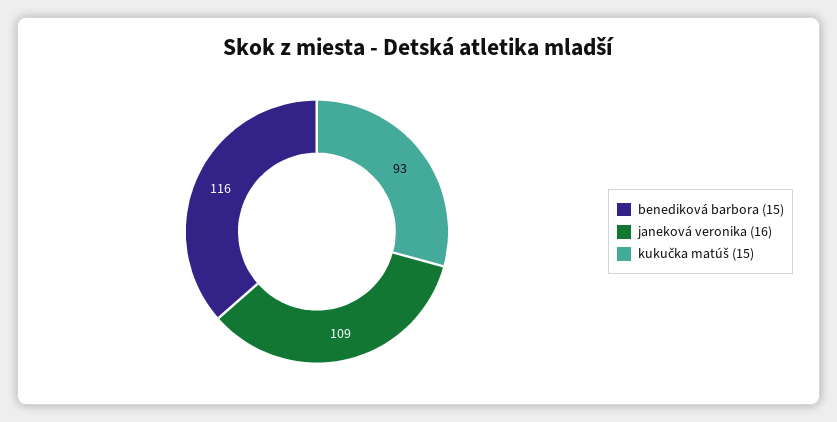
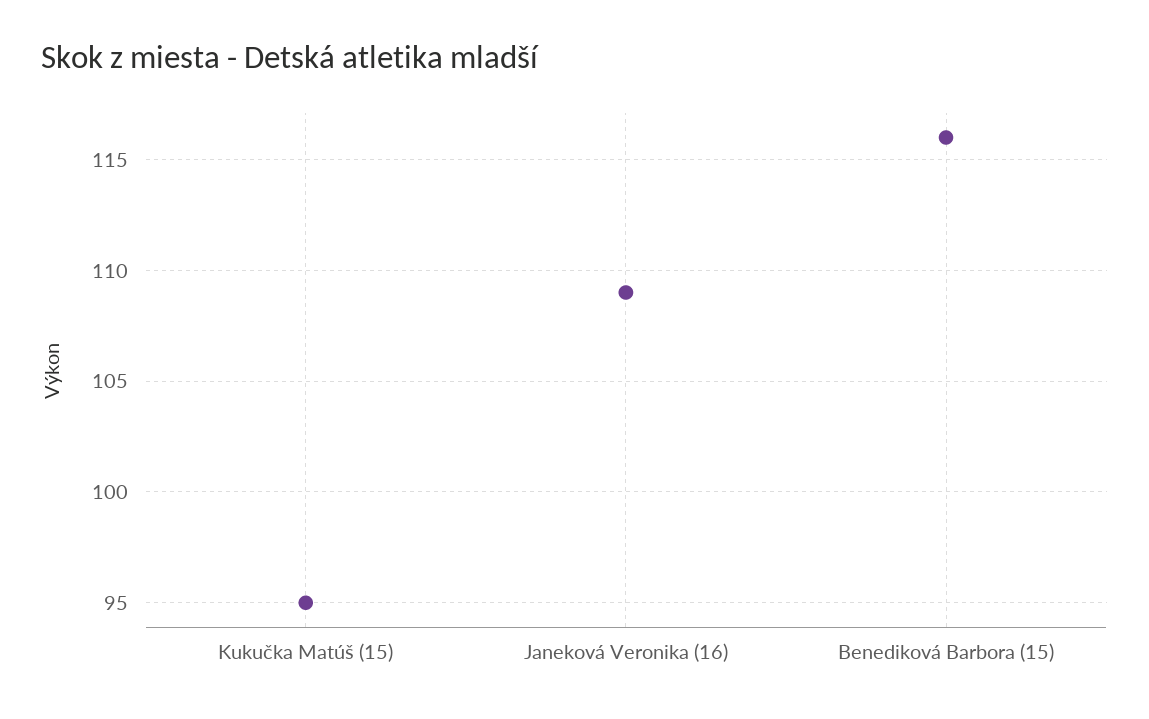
kukučka matúš (15): 93 -> 95

